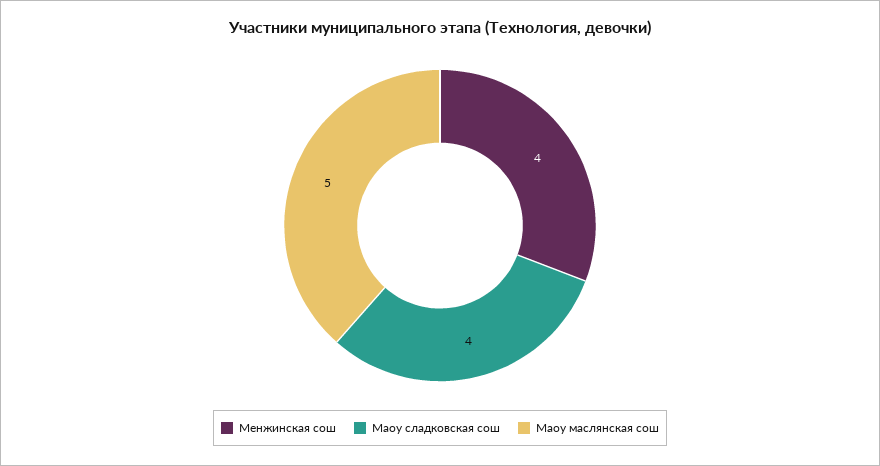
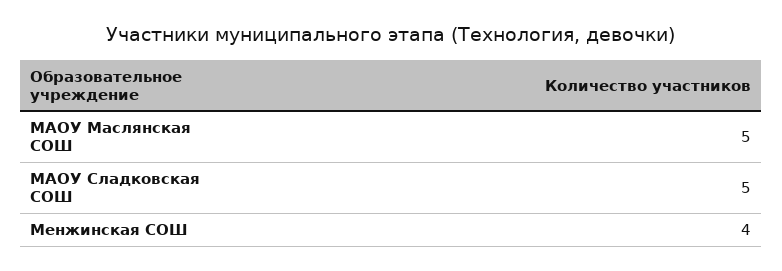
Маоу сладковская сош: 4 -> 5

